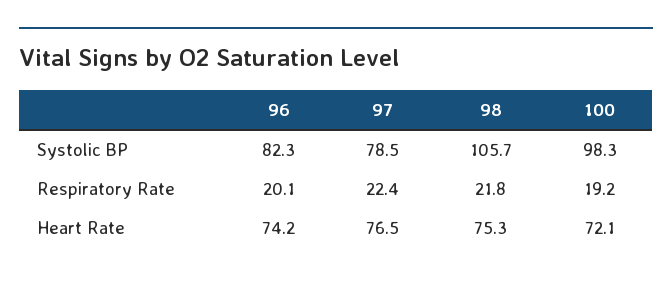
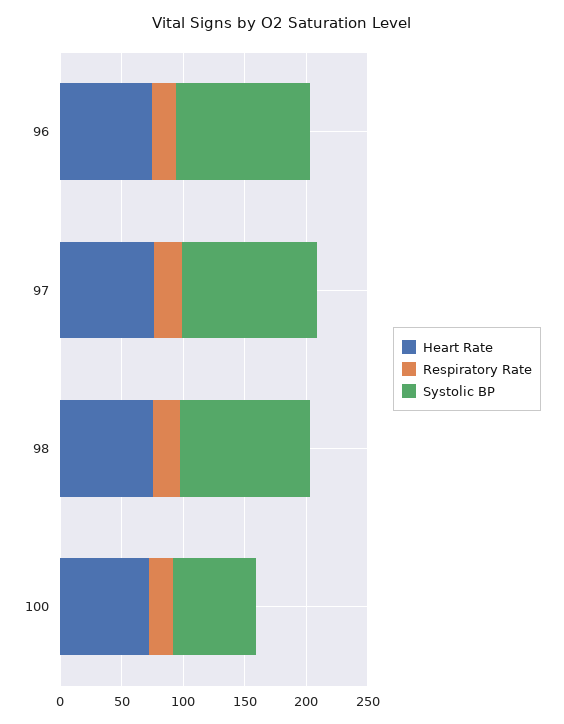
Systolic BP, 96: 82.3 -> 110
Systolic BP, 97: 78.5 -> 110
Systolic BP, 100: 98.3 -> 70

